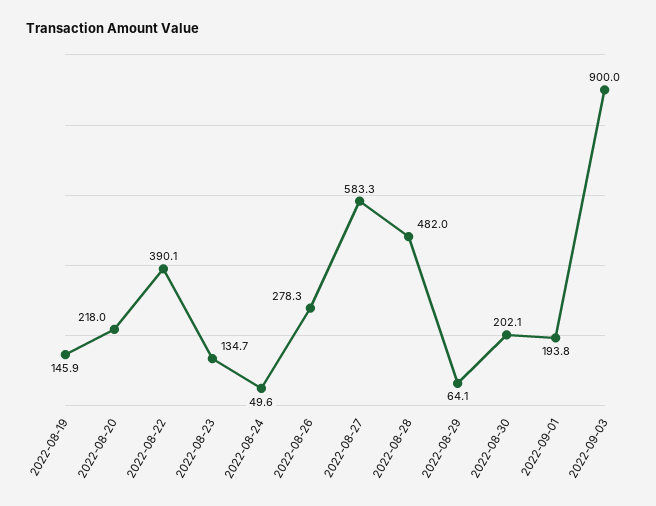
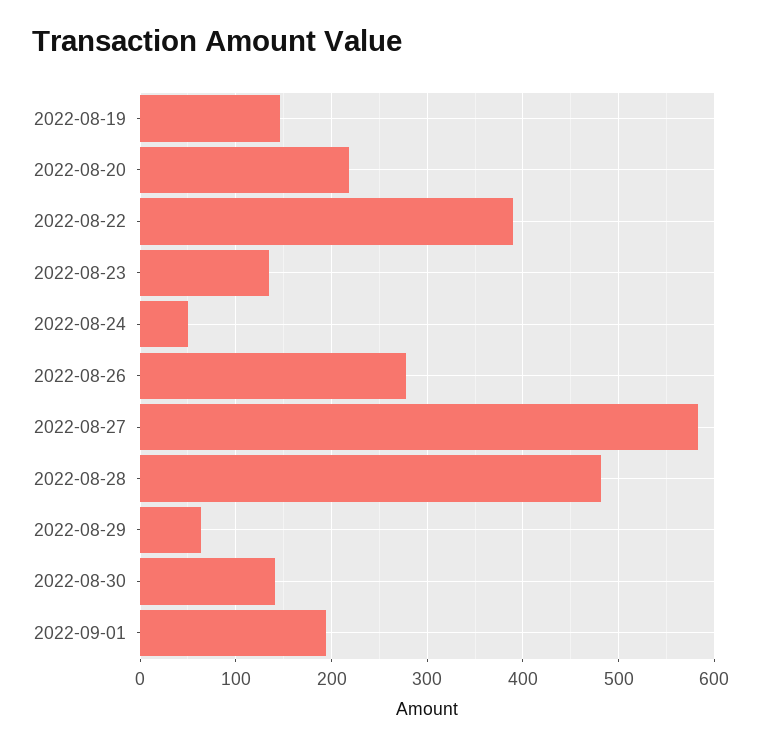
2022-08-30: 202.1 -> 140
2022-09-03: 900 -> none

